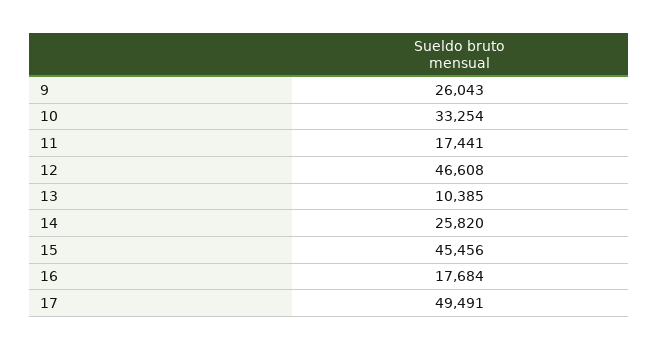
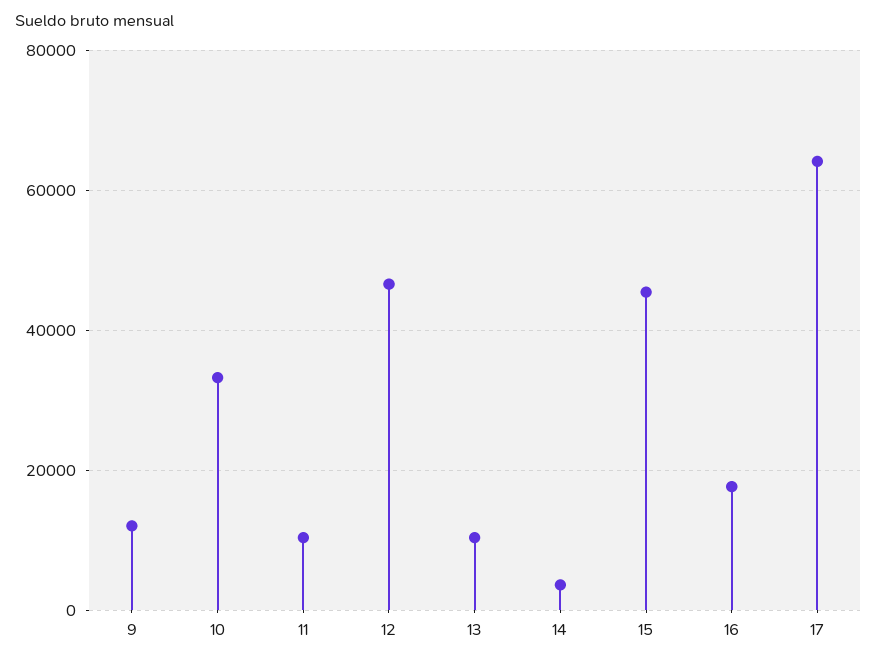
9: 26043 -> 12000
11: 17441 -> 10000
14: 25820 -> 4000
17: 49491 -> 64000

